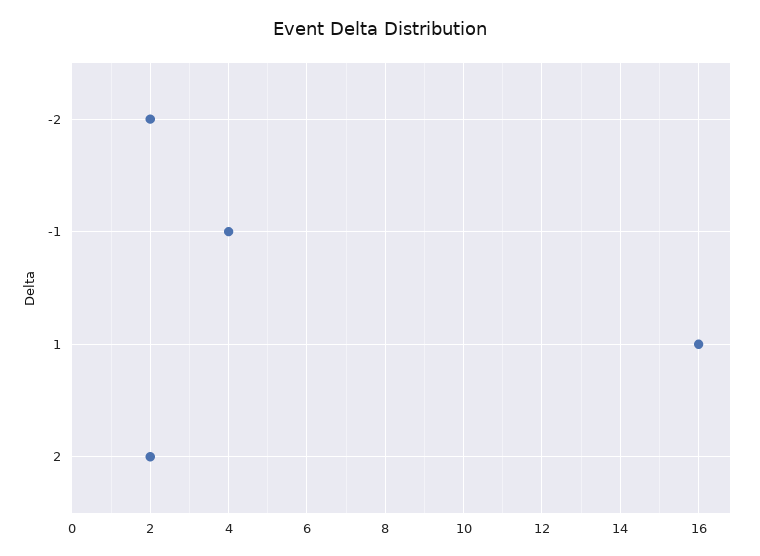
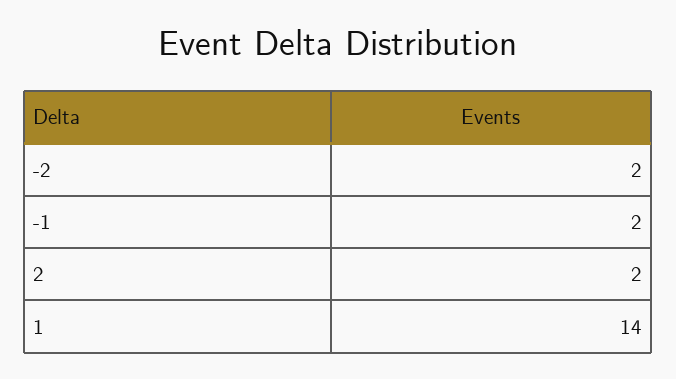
-1: 4 -> 2
1: 16 -> 14

